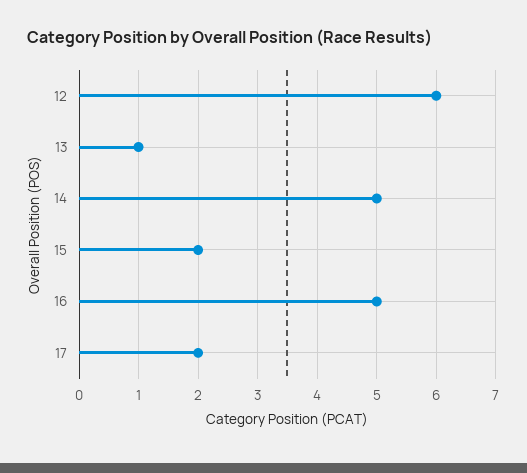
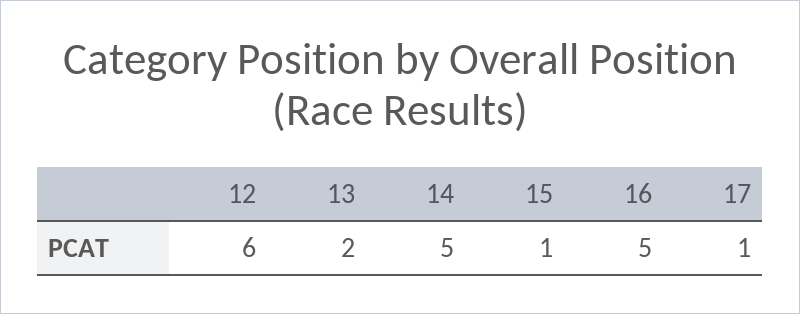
13: 1 -> 2
15: 2 -> 1
17: 2 -> 1

